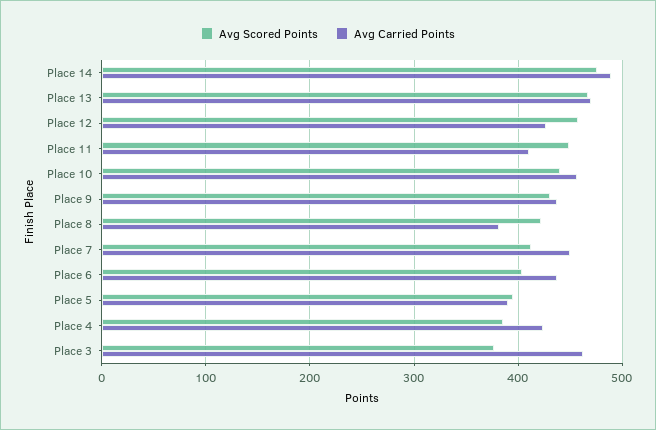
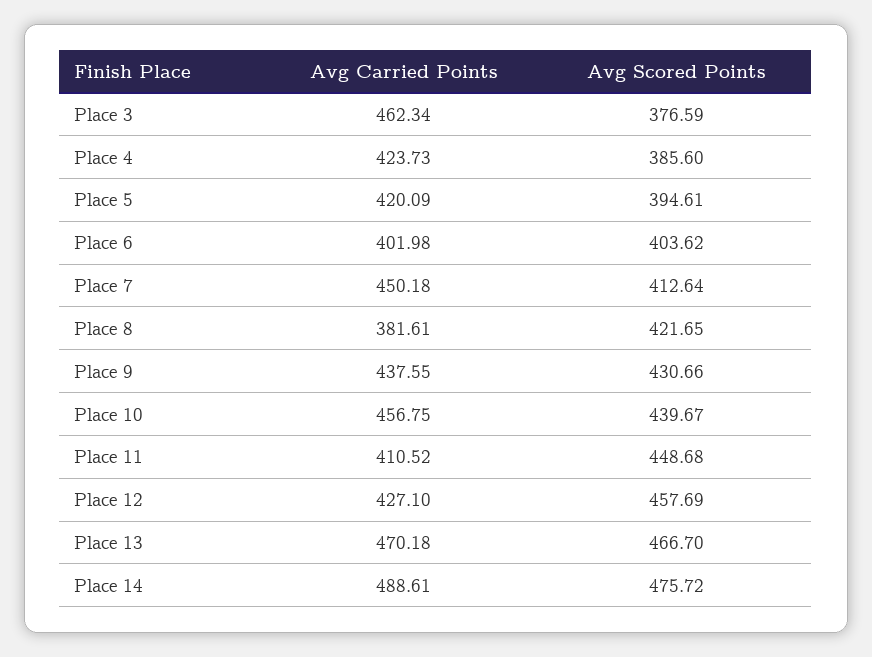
Avg Carried Points, Place 6: 440 -> 401.98
Avg Carried Points, Place 5: 390 -> 420.09

